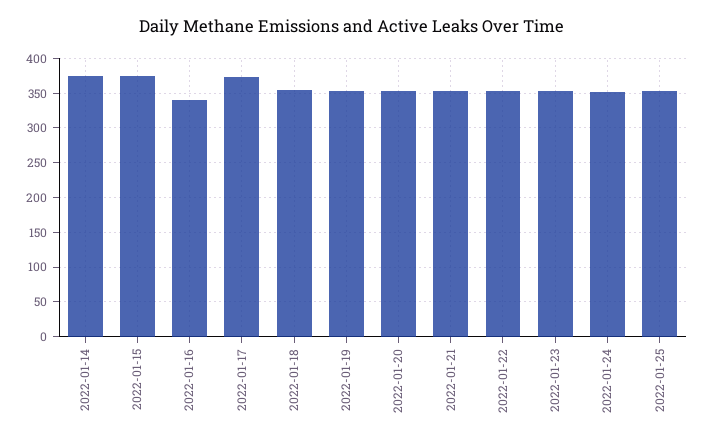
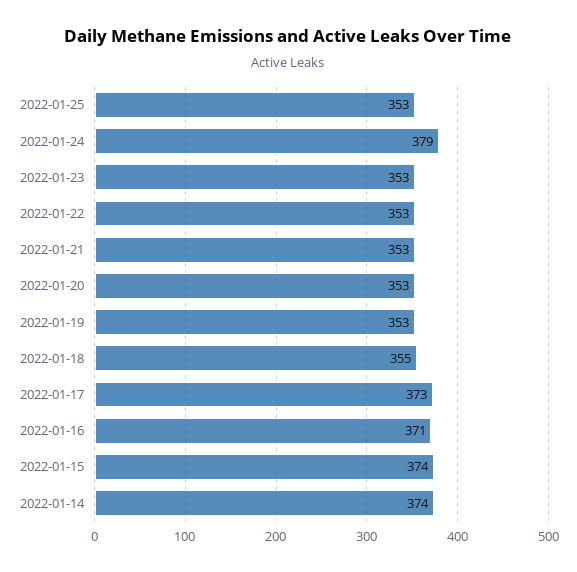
2022-01-16: 340 -> 371
2022-01-24: 350 -> 379

